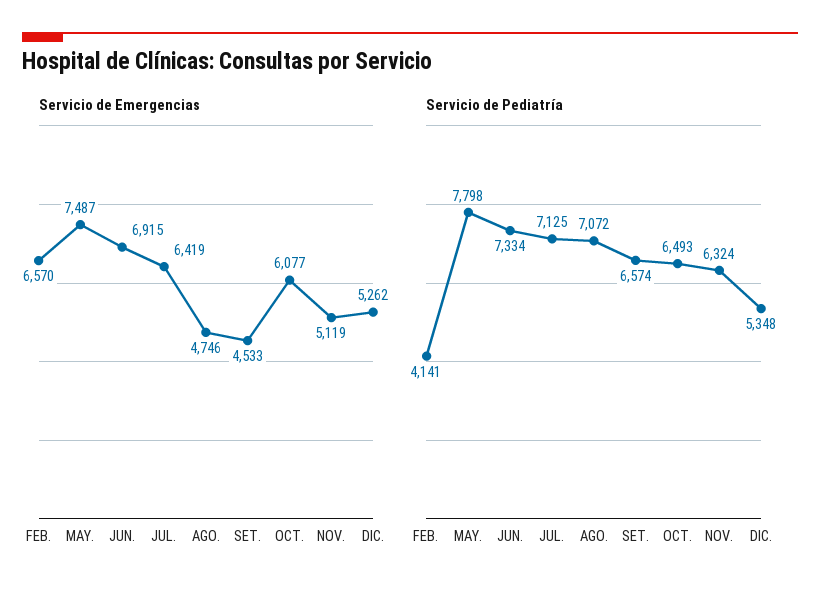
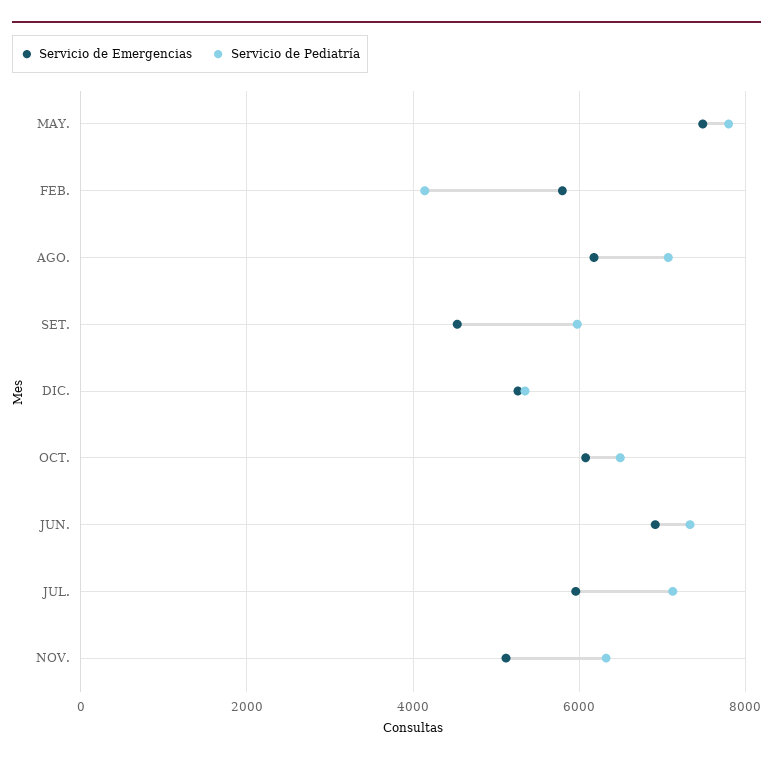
Servicio de Emergencias, FEB.: 6570 -> 5800
Servicio de Emergencias, JUL.: 6419 -> 6000
Servicio de Emergencias, AGO.: 4746 -> 6200
Servicio de Pediatría, SET.: 6574 -> 6000

